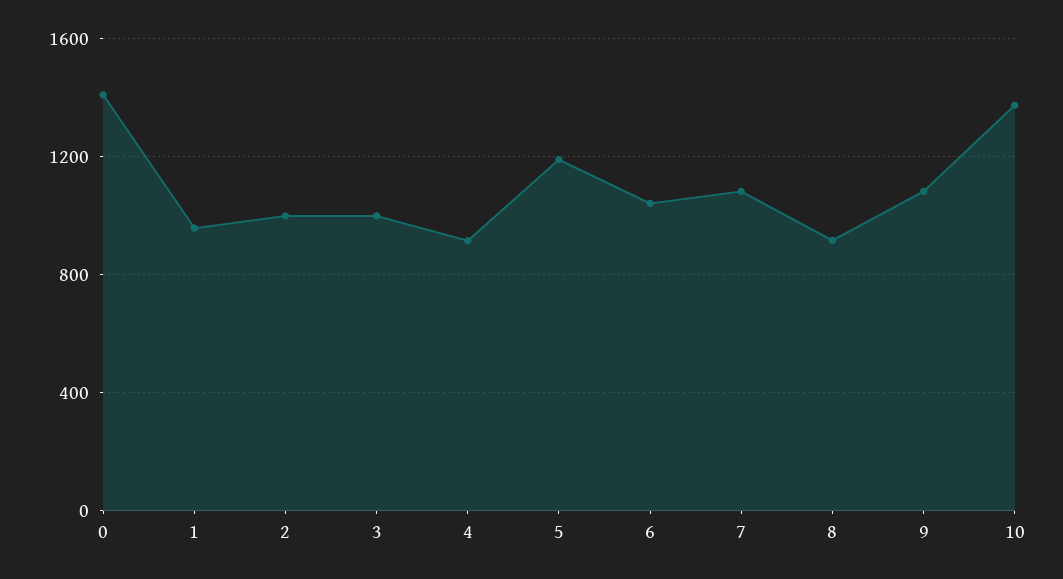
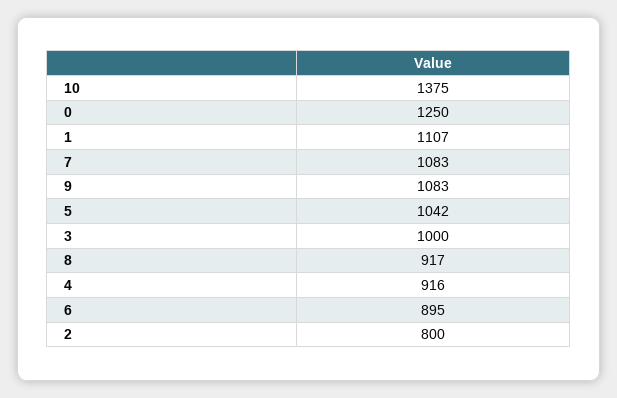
0: 1400 -> 1250
1: 950 -> 1107
2: 1000 -> 800
5: 1200 -> 1042
6: 1050 -> 895

